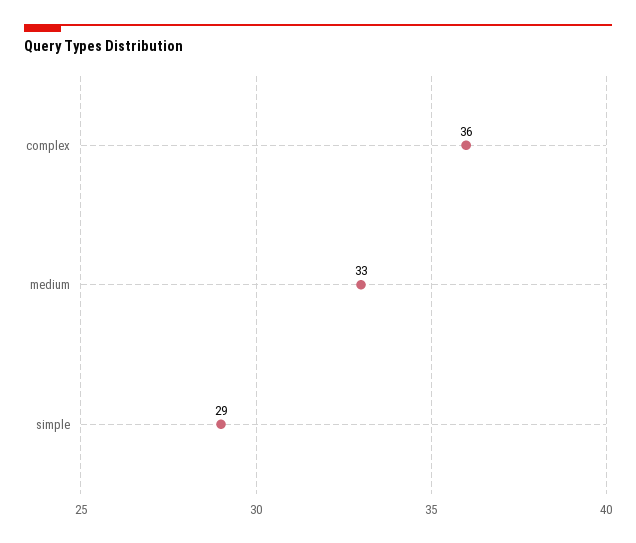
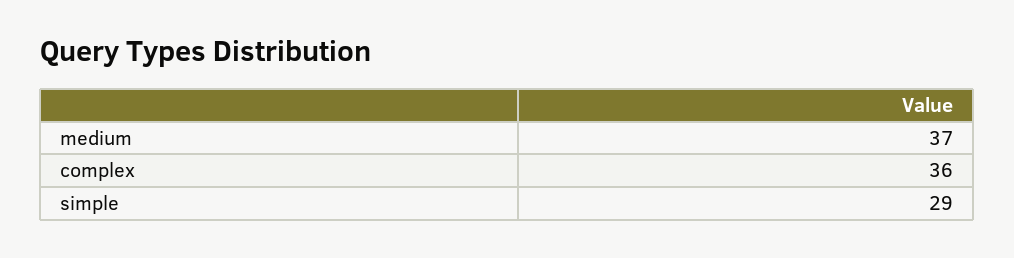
medium: 33 -> 37

